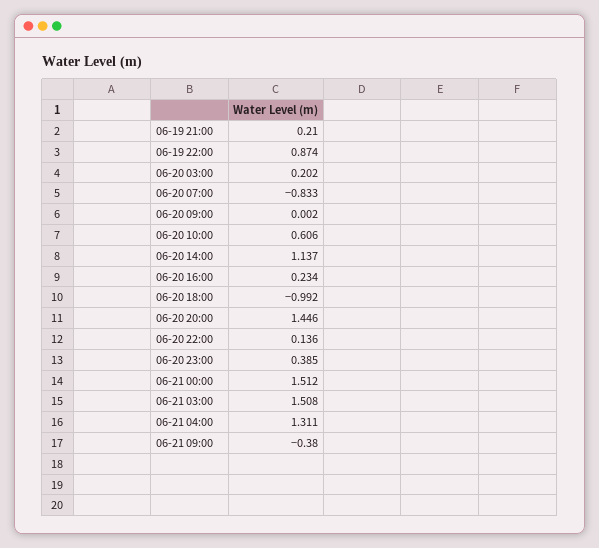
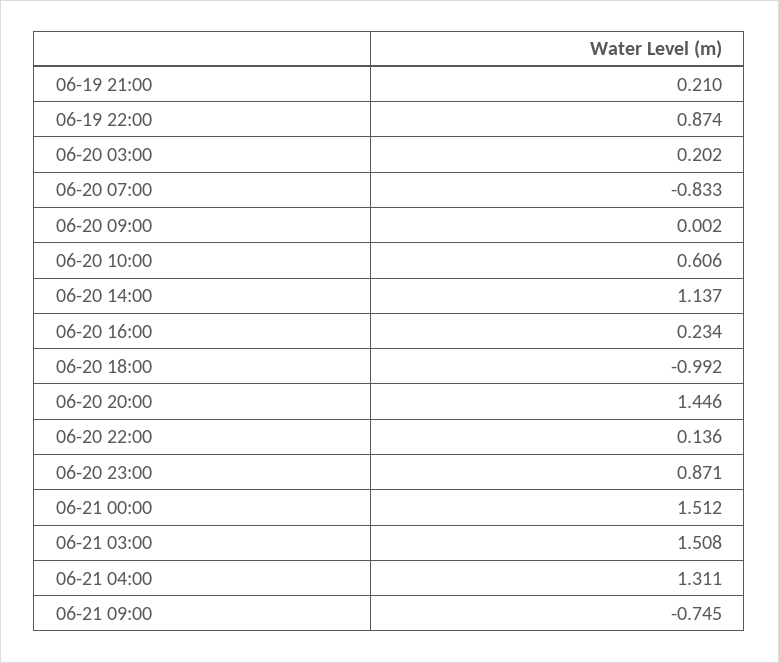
06-20 23:00: 0.385 -> 0.871
06-21 09:00: -0.38 -> -0.745

